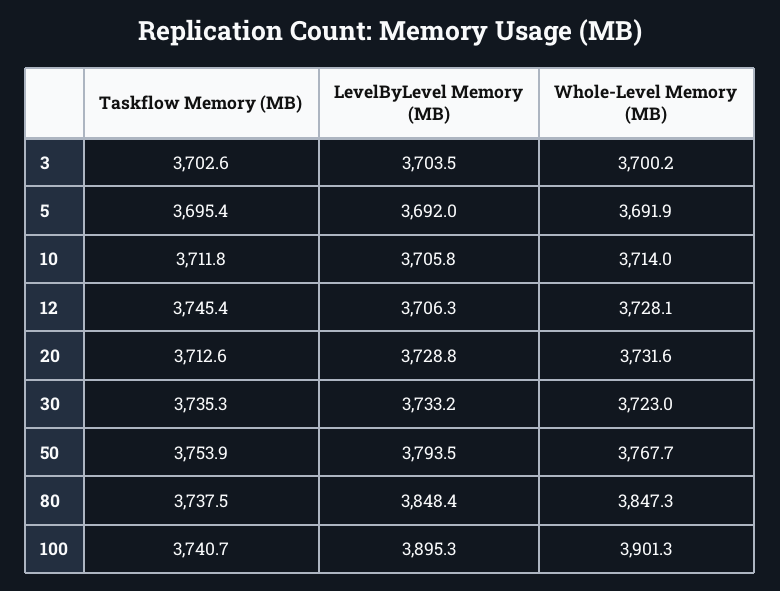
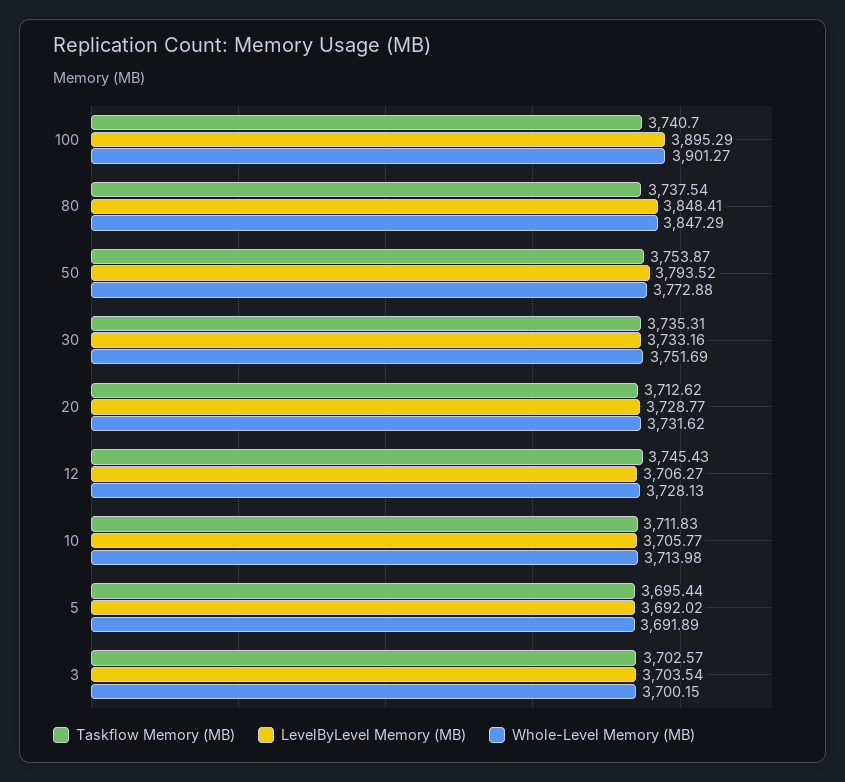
Whole-Level Memory (MB), 30: 3723 -> 3751.69
Whole-Level Memory (MB), 50: 3767.7 -> 3772.88

